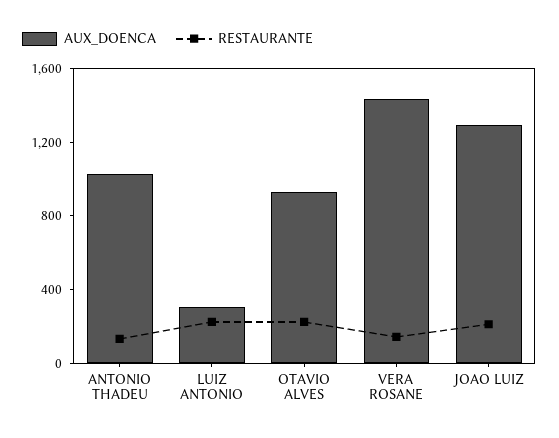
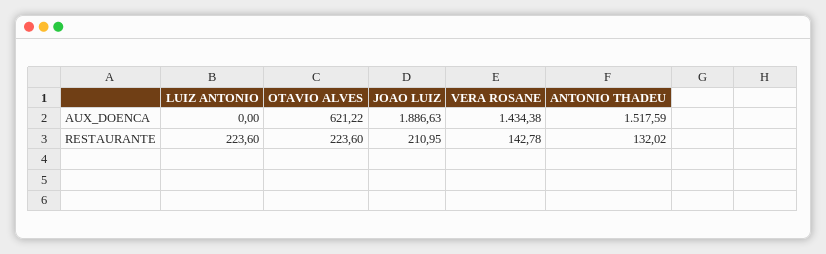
AUX_DOENCA, ANTONIO THADEU: 1000 -> 1517.59
AUX_DOENCA, LUIZ ANTONIO: 300 -> 0
AUX_DOENCA, OTAVIO ALVES: 900 -> 621.22
AUX_DOENCA, JOAO LUIZ: 1300 -> 1886.63

